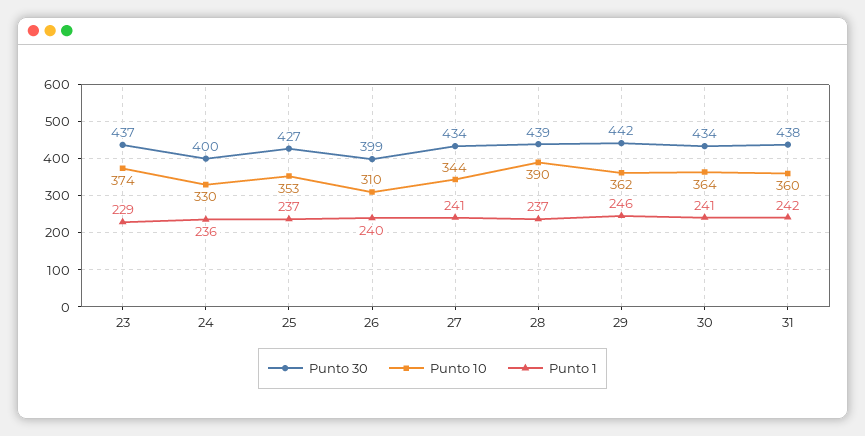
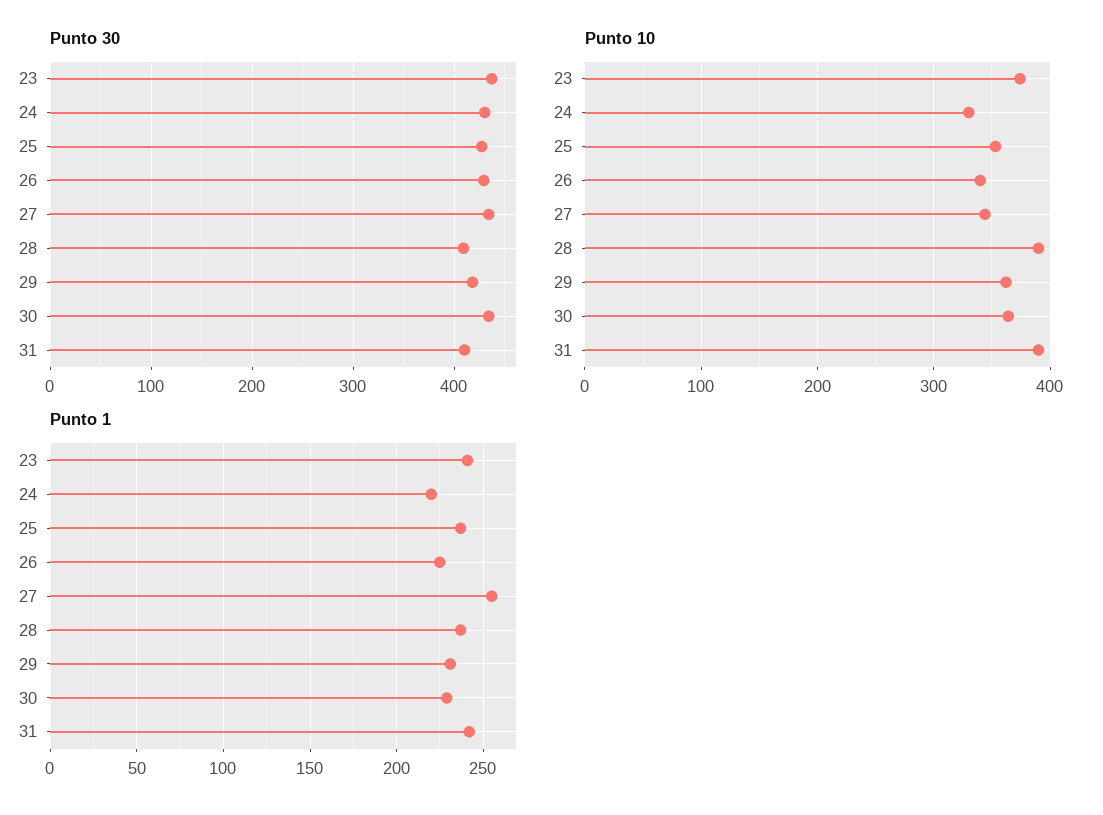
Punto 1, 23: 229 -> 240
Punto 30, 24: 400 -> 430
Punto 1, 24: 236 -> 220
Punto 30, 26: 399 -> 430
Punto 10, 26: 310 -> 340
Punto 1, 26: 240 -> 225
Punto 1, 27: 241 -> 255
Punto 30, 28: 439 -> 410
Punto 30, 29: 442 -> 420
Punto 1, 29: 246 -> 230
Punto 1, 30: 241 -> 230
Punto 30, 31: 438 -> 410
Punto 10, 31: 360 -> 390

